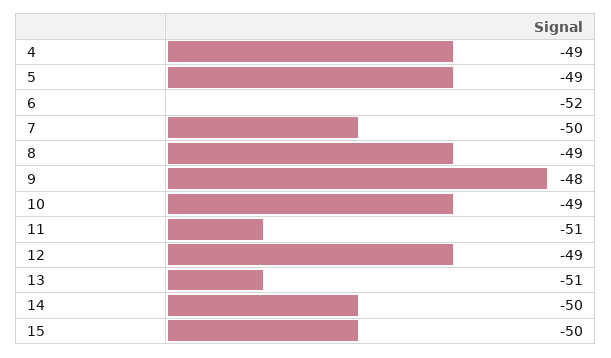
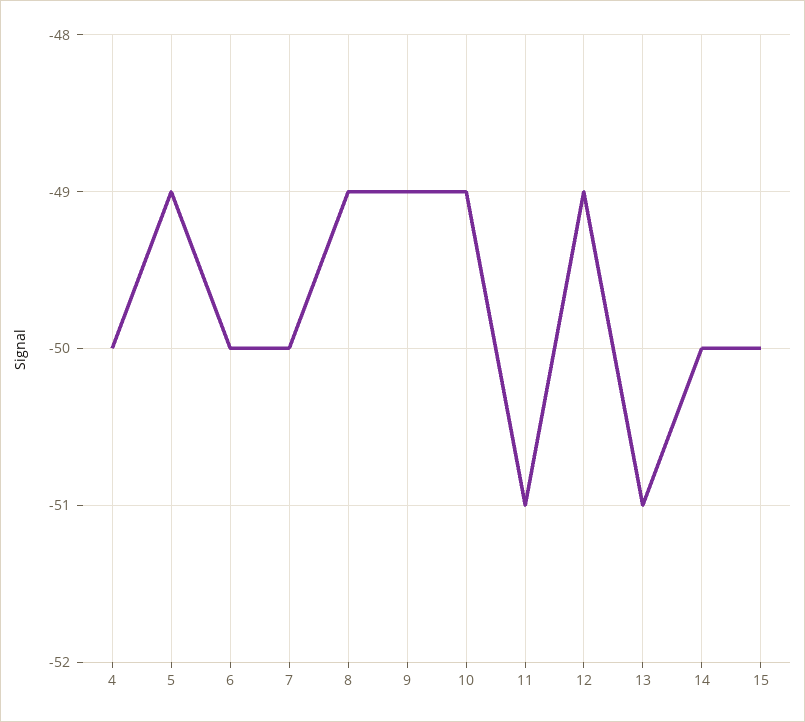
4: -49 -> -50
6: -52 -> -50
9: -48 -> -49

